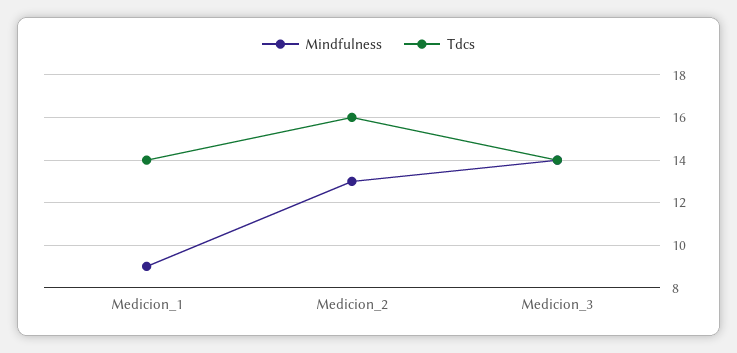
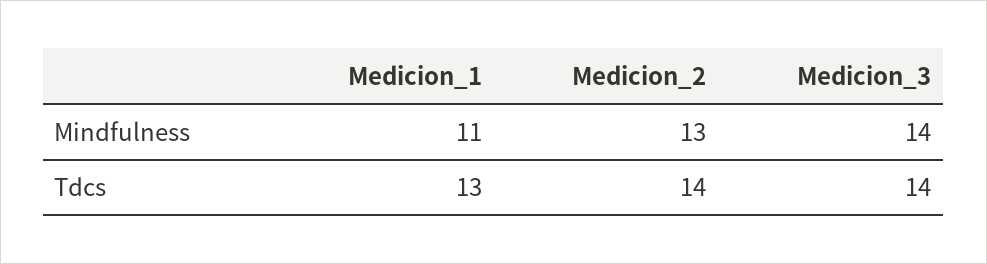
Mindfulness, Medicion_1: 9 -> 11
Tdcs, Medicion_1: 14 -> 13
Tdcs, Medicion_2: 16 -> 14

